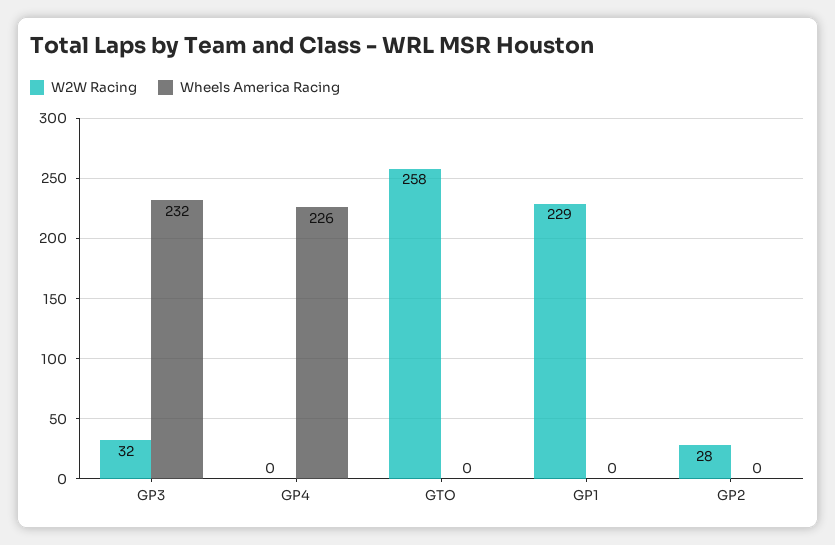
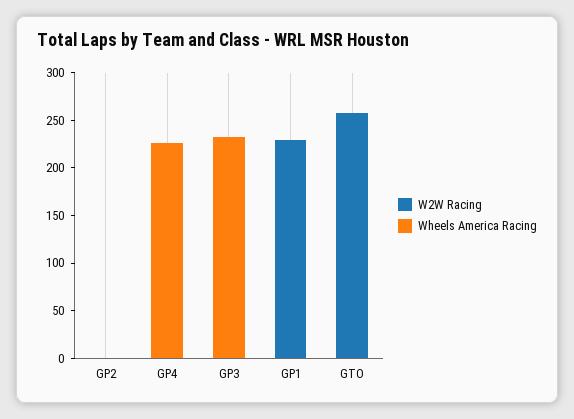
W2W Racing, GP3: 32 -> 0
W2W Racing, GP2: 28 -> 0

